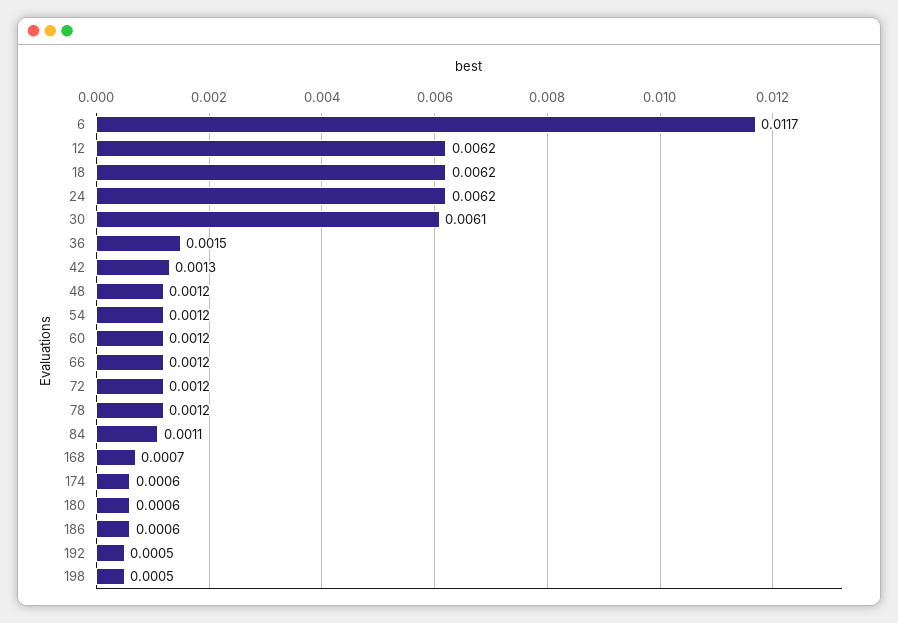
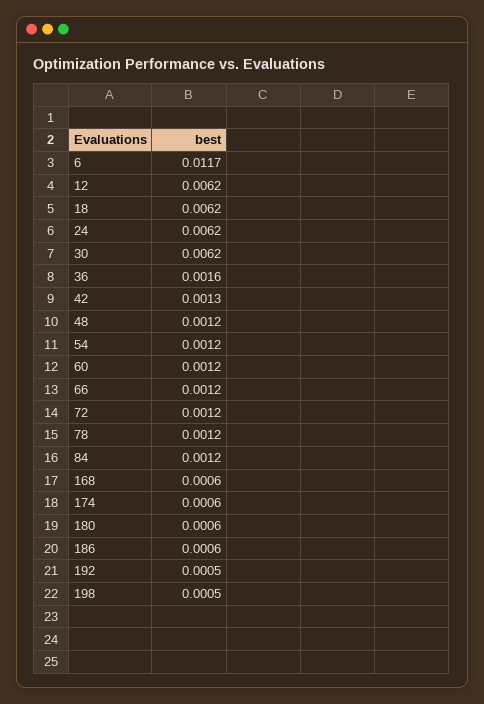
30: 0.0061 -> 0.0062
36: 0.0015 -> 0.0016
84: 0.0011 -> 0.0012
168: 0.0007 -> 0.0006

